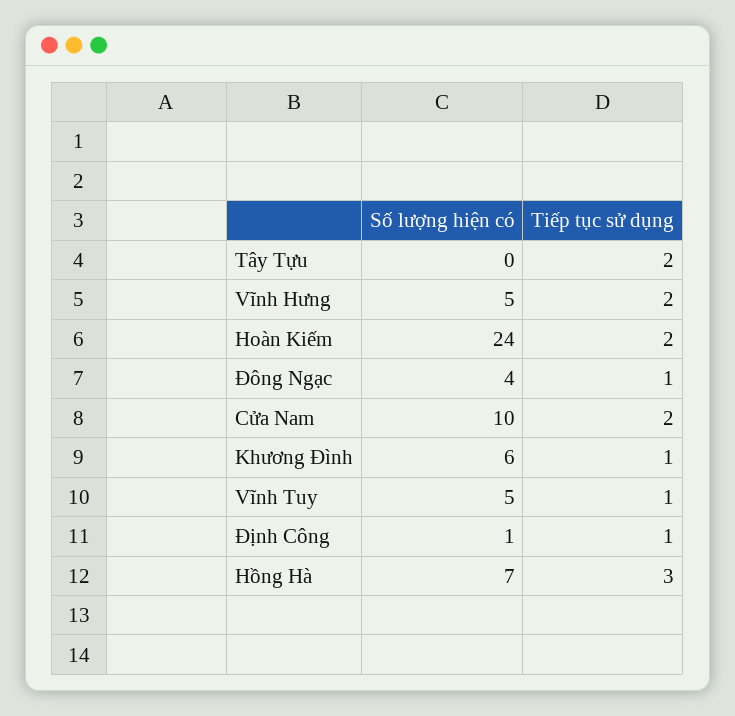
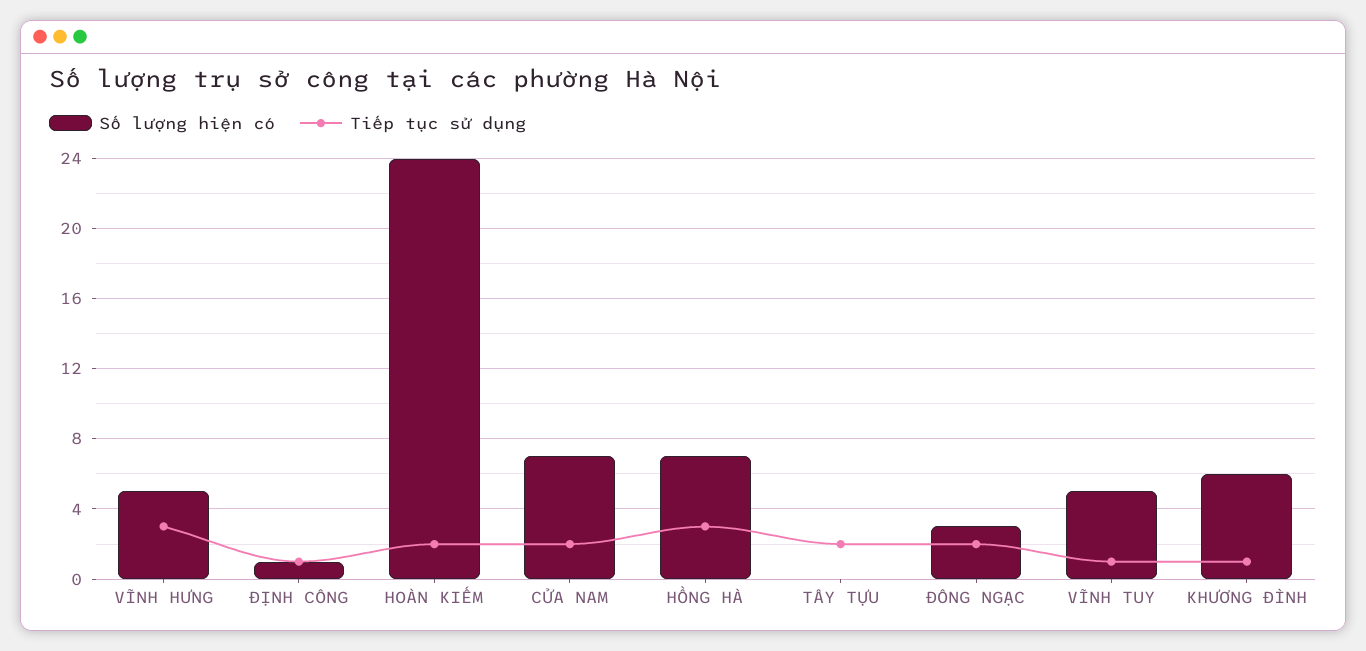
Tiếp tục sử dụng, Vĩnh Hưng: 2 -> 3
Số lượng hiện có, Đông Ngạc: 4 -> 3
Tiếp tục sử dụng, Đông Ngạc: 1 -> 2
Số lượng hiện có, Cửa Nam: 10 -> 7

